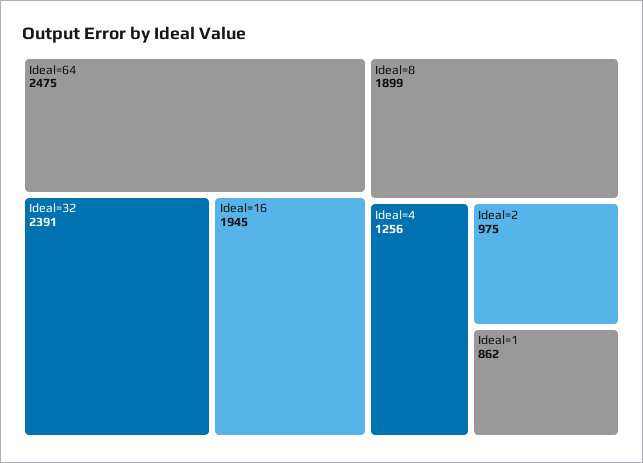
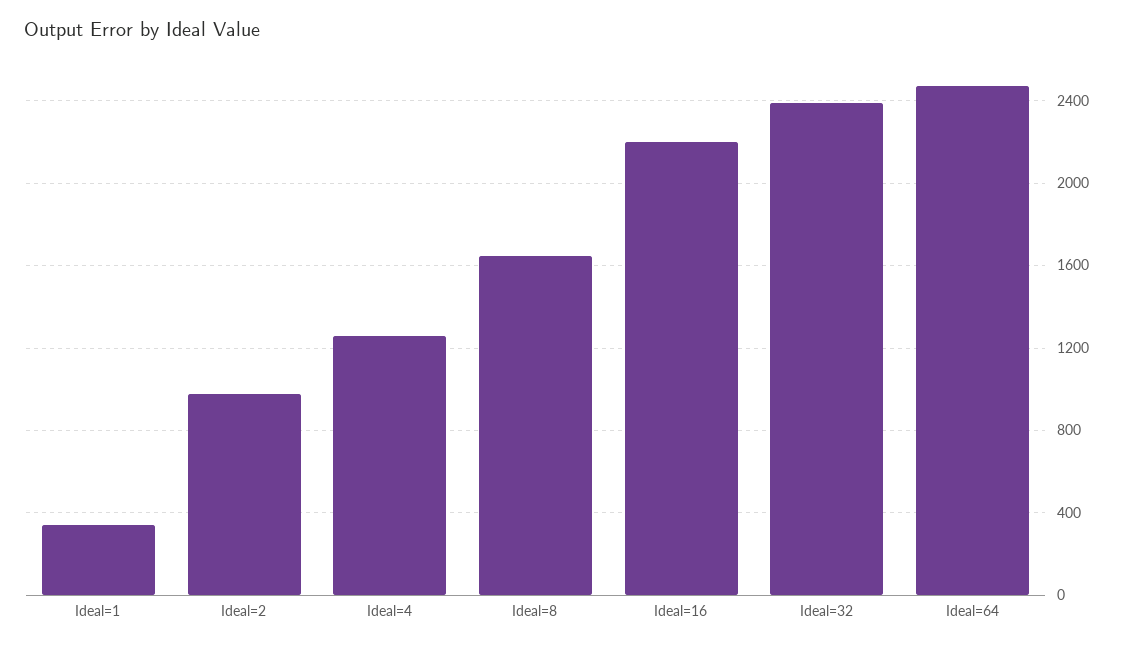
Ideal=16: 1945 -> 2200
Ideal=8: 1899 -> 1650
Ideal=1: 862 -> 350

